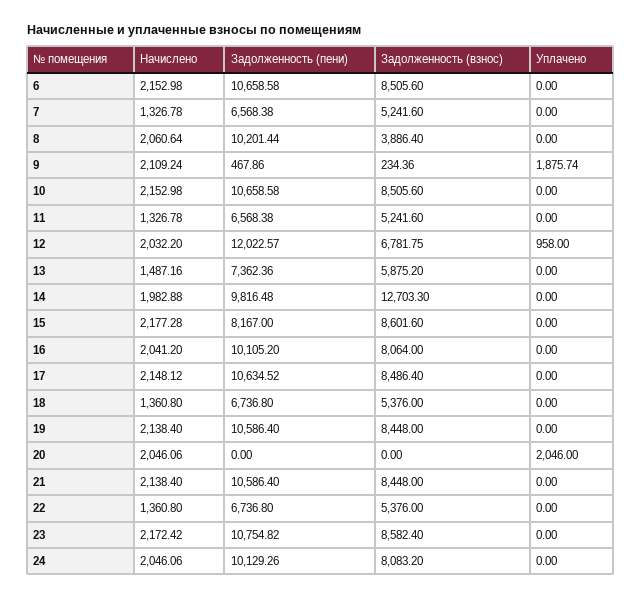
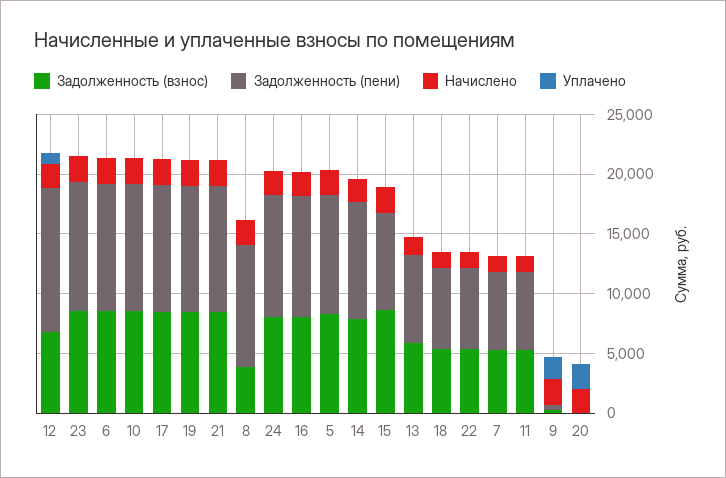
Задолженность (взнос), 14: 12703.3 -> 8000
Задолженность (взнос), 5: none -> 8000
Задолженность (пени), 5: none -> 10000
Начислено, 5: none -> 2000
Уплачено, 5: none -> 0

